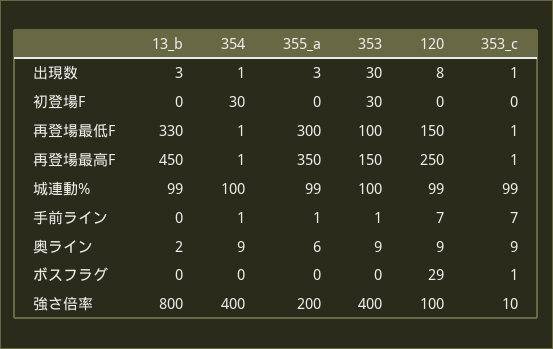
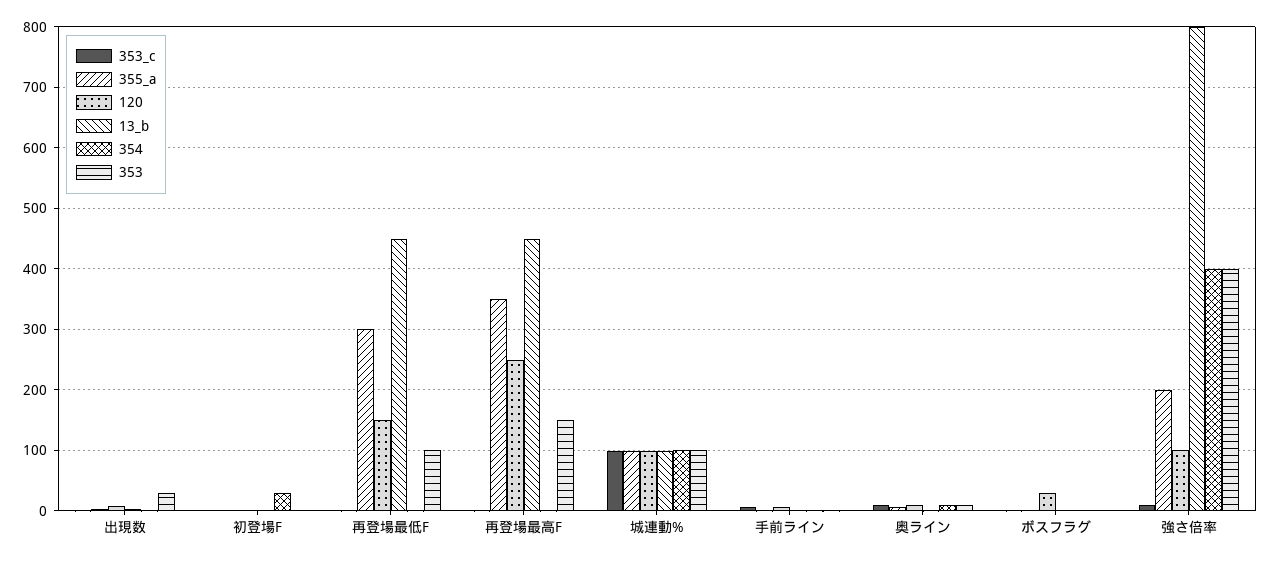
353, 初登場F: 30 -> 0
13_b, 再登場最低F: 330 -> 450

